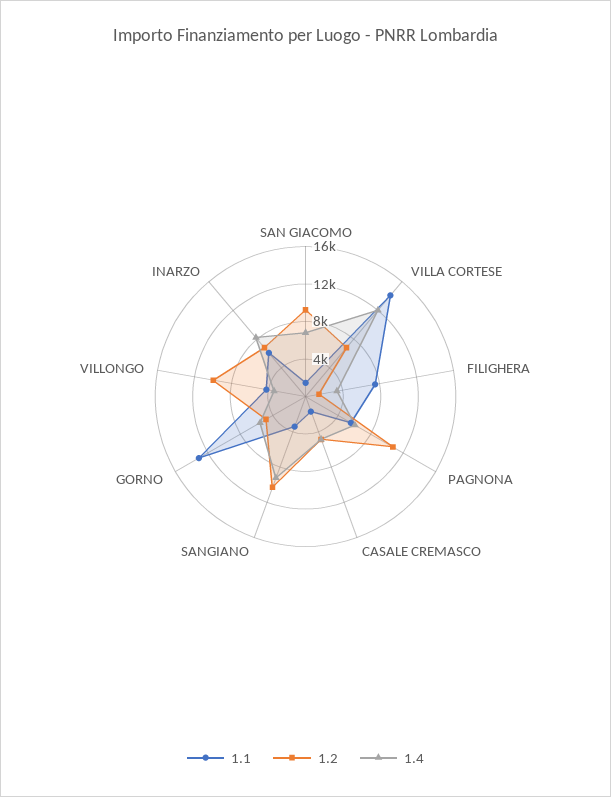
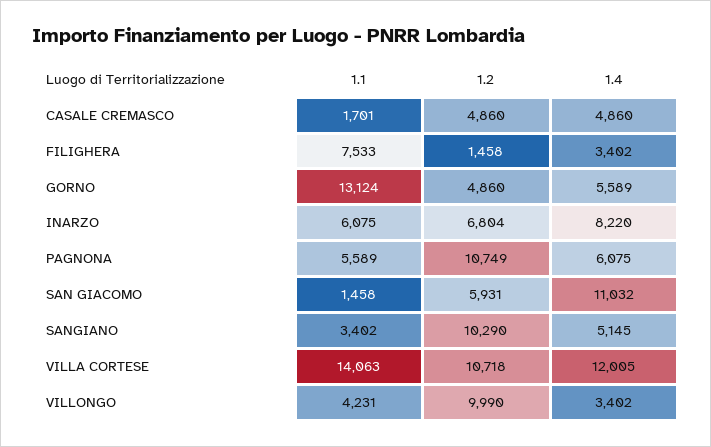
1.2, SAN GIACOMO: 9000 -> 5931
1.4, SAN GIACOMO: 7000 -> 11032
1.2, VILLA CORTESE: 7000 -> 10718
1.4, SANGIANO: 9000 -> 5145

